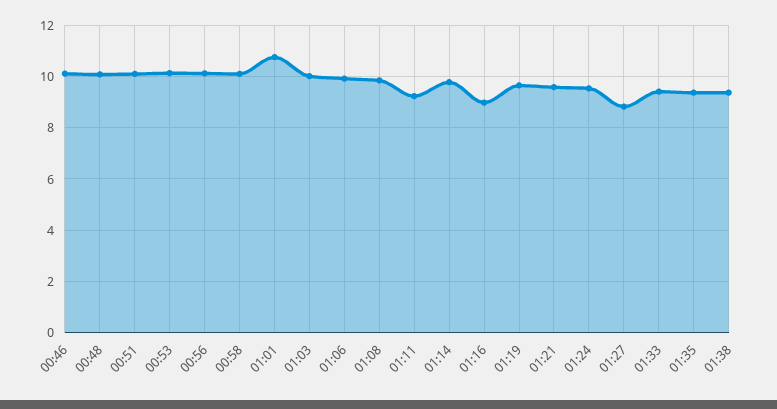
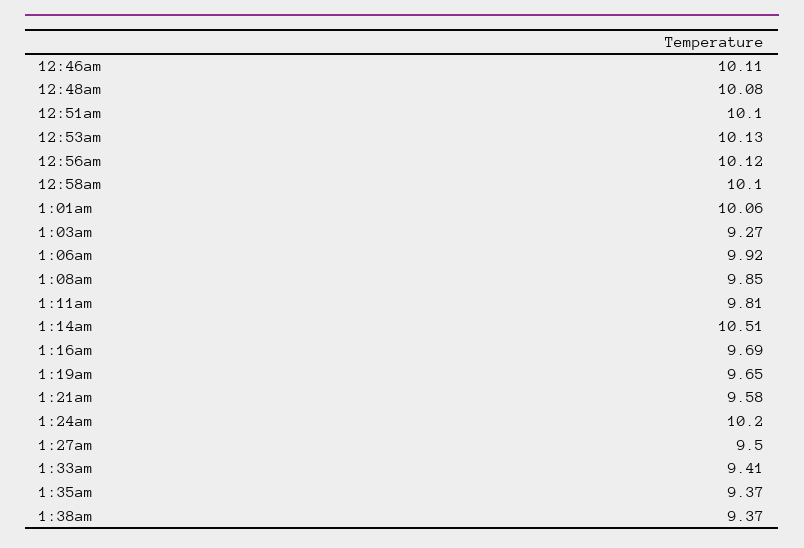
01:01: 10.75 -> 10.06
01:03: 10 -> 9.27
01:11: 9.25 -> 9.81
01:14: 9.75 -> 10.51
01:16: 9 -> 9.69
01:24: 9.5 -> 10.2
01:27: 8.75 -> 9.5

